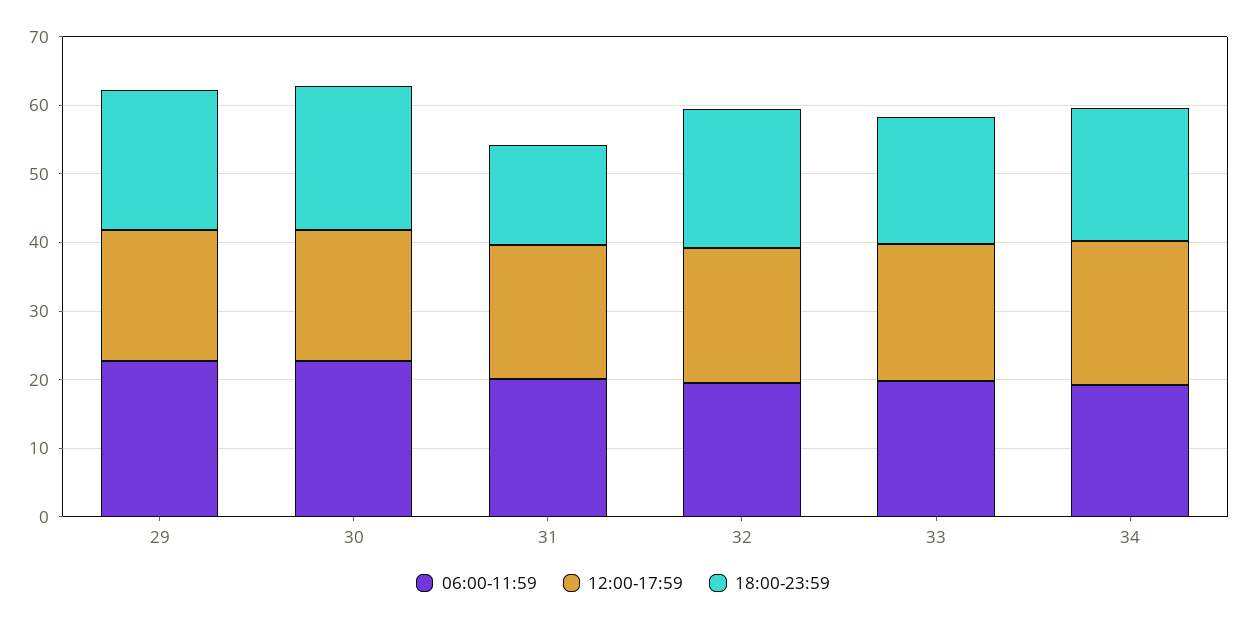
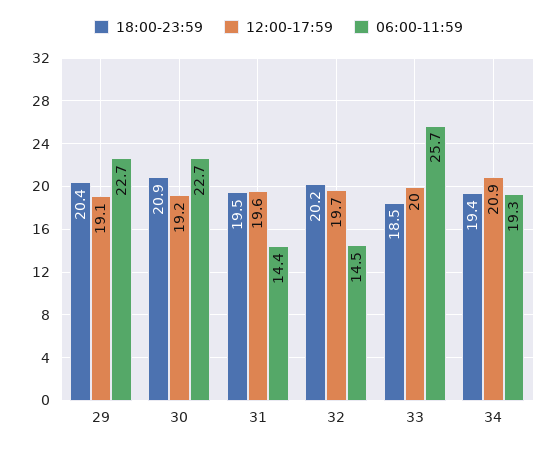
06:00-11:59, 31: 20 -> 14.4
18:00-23:59, 31: 14 -> 19.5
06:00-11:59, 32: 20 -> 14.5
06:00-11:59, 33: 20 -> 25.7

